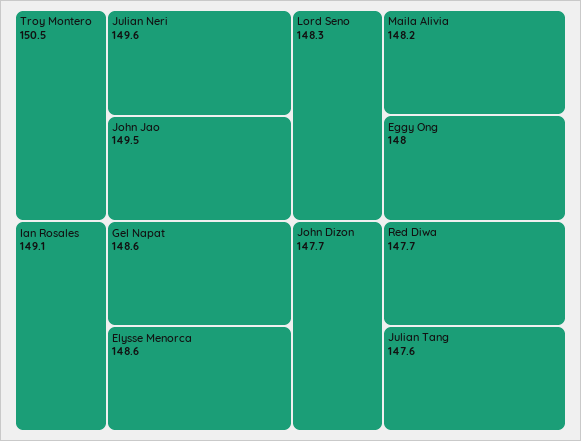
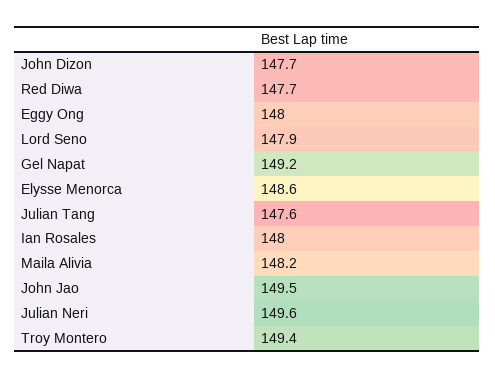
Troy Montero: 150.5 -> 149.4
Ian Rosales: 149.1 -> 148
Gel Napat: 148.6 -> 149.2
Lord Seno: 148.3 -> 147.9

